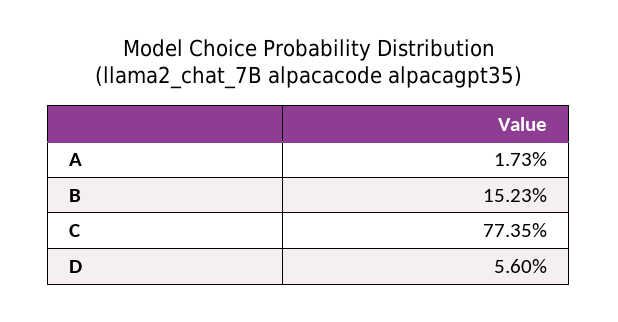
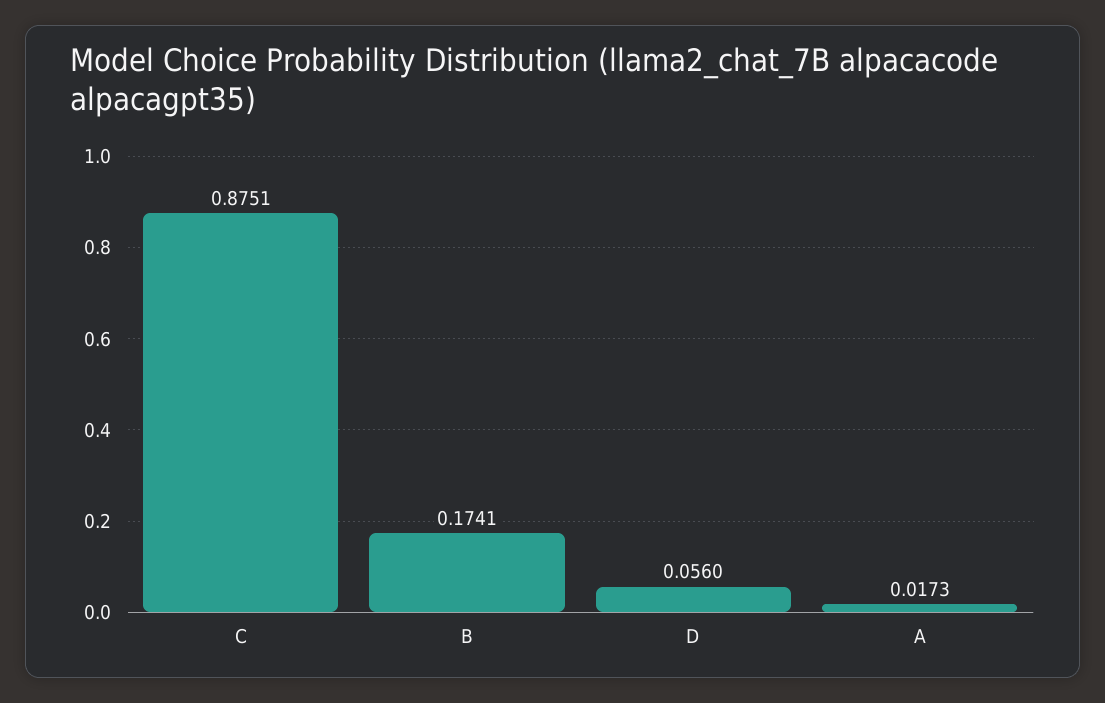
B: 0.1523 -> 0.1741
C: 0.7735 -> 0.8751

